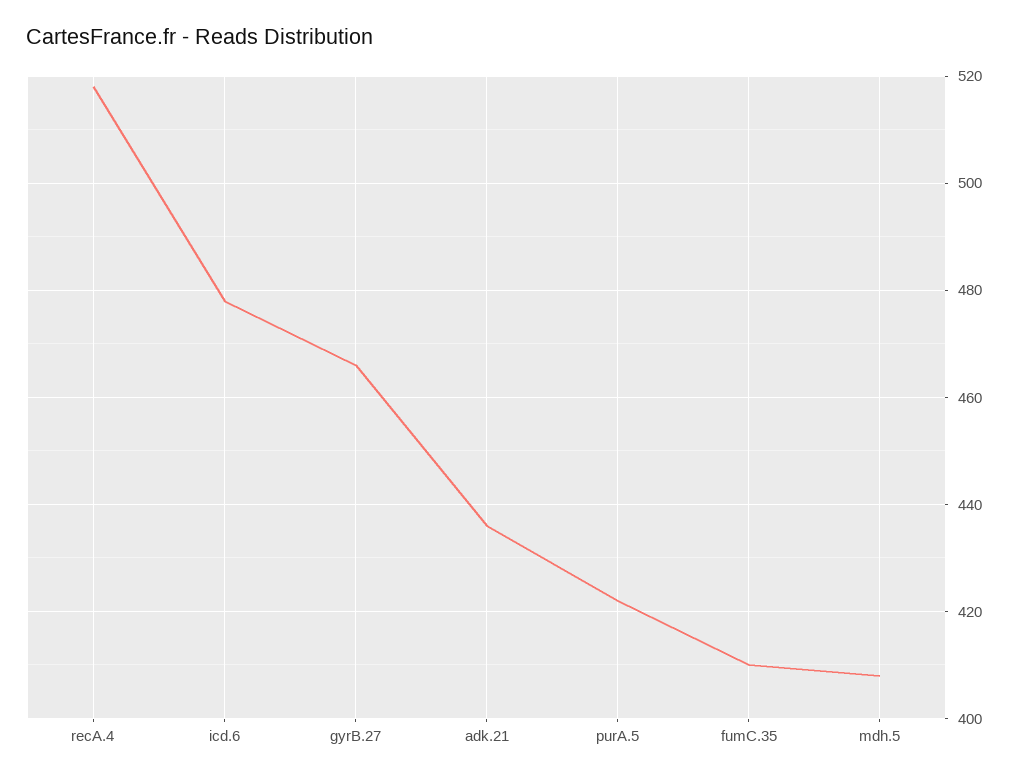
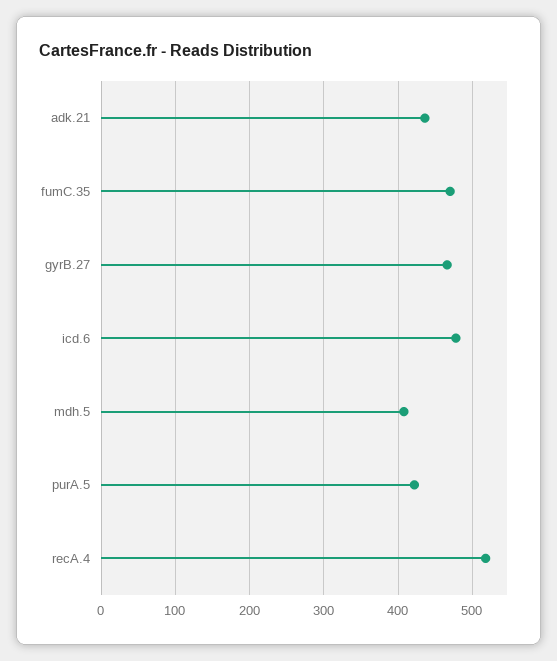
fumC.35: 410 -> 470

